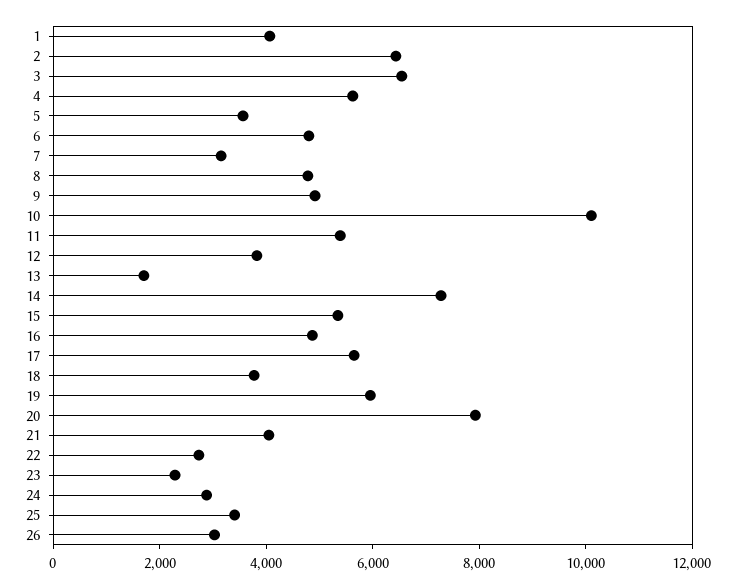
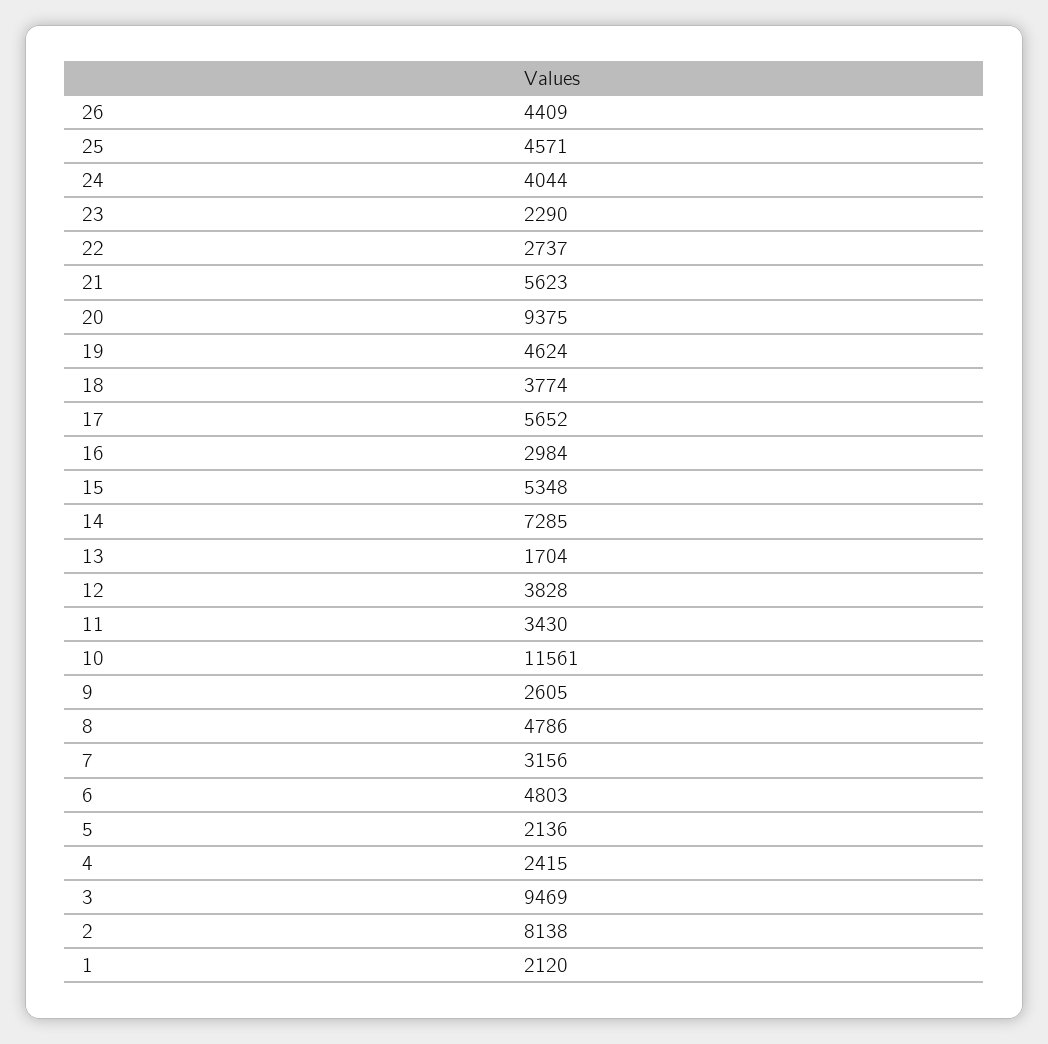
1: 4000 -> 2120
2: 6500 -> 8138
3: 6500 -> 9469
4: 5500 -> 2415
5: 3500 -> 2136
9: 5000 -> 2605
10: 10000 -> 11561
11: 5500 -> 3430
16: 5000 -> 2984
19: 6000 -> 4624
20: 8000 -> 9375
21: 4000 -> 5623
24: 3000 -> 4044
25: 3500 -> 4571
26: 3000 -> 4409

